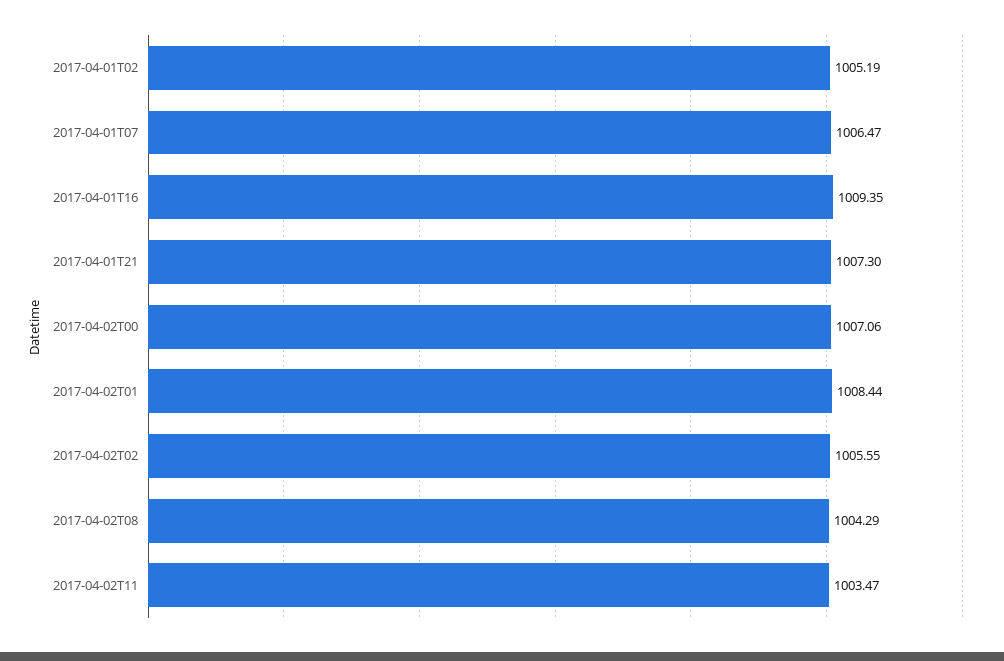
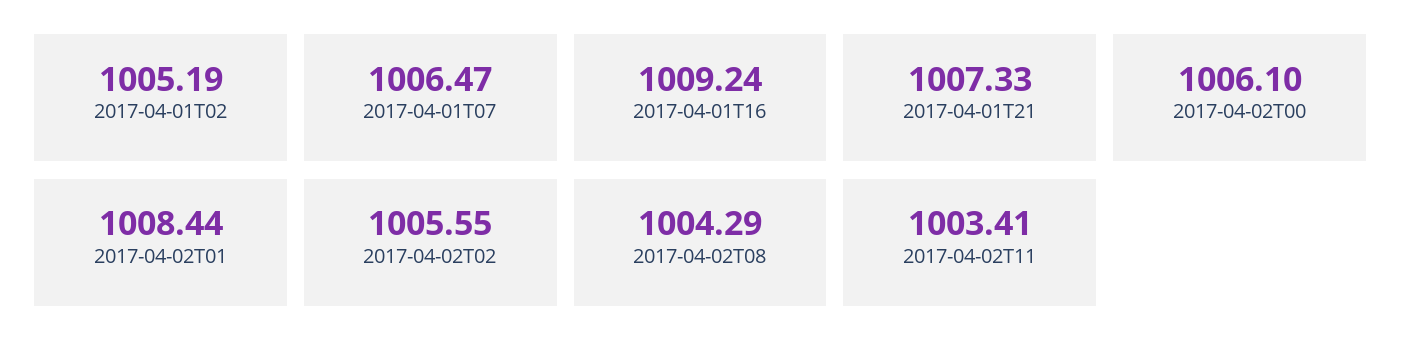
2017-04-01T16: 1009.35 -> 1009.24
2017-04-01T21: 1007.3 -> 1007.33
2017-04-02T00: 1007.06 -> 1006.1
2017-04-02T11: 1003.47 -> 1003.41

